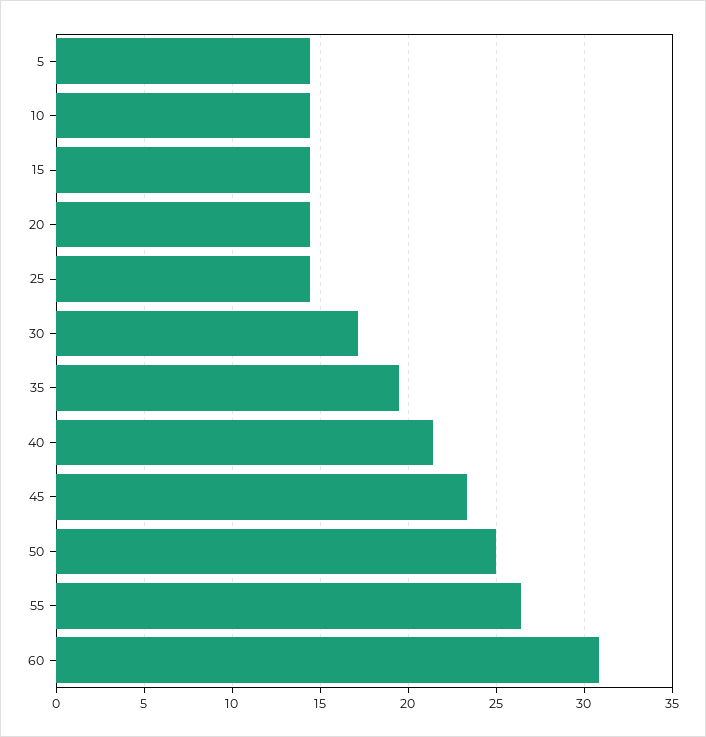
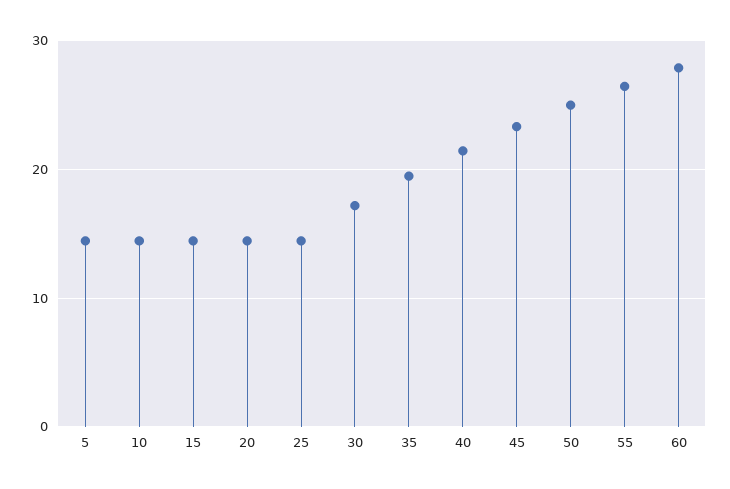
60: 31 -> 28

